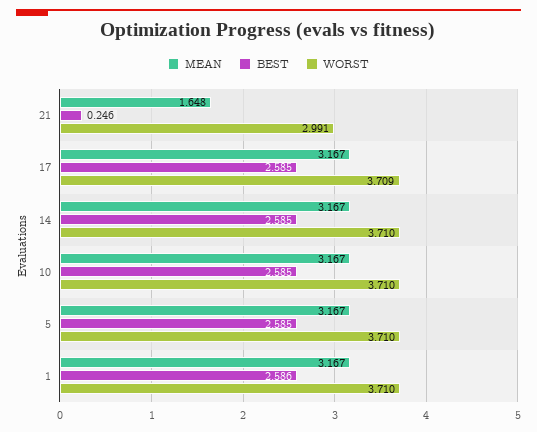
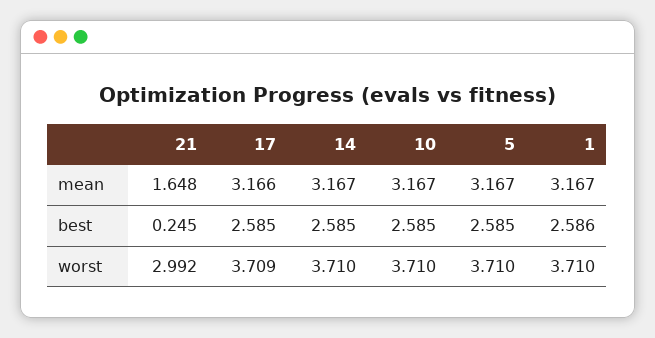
BEST, 21: 0.246 -> 0.245
WORST, 21: 2.991 -> 2.992
MEAN, 17: 3.167 -> 3.166

